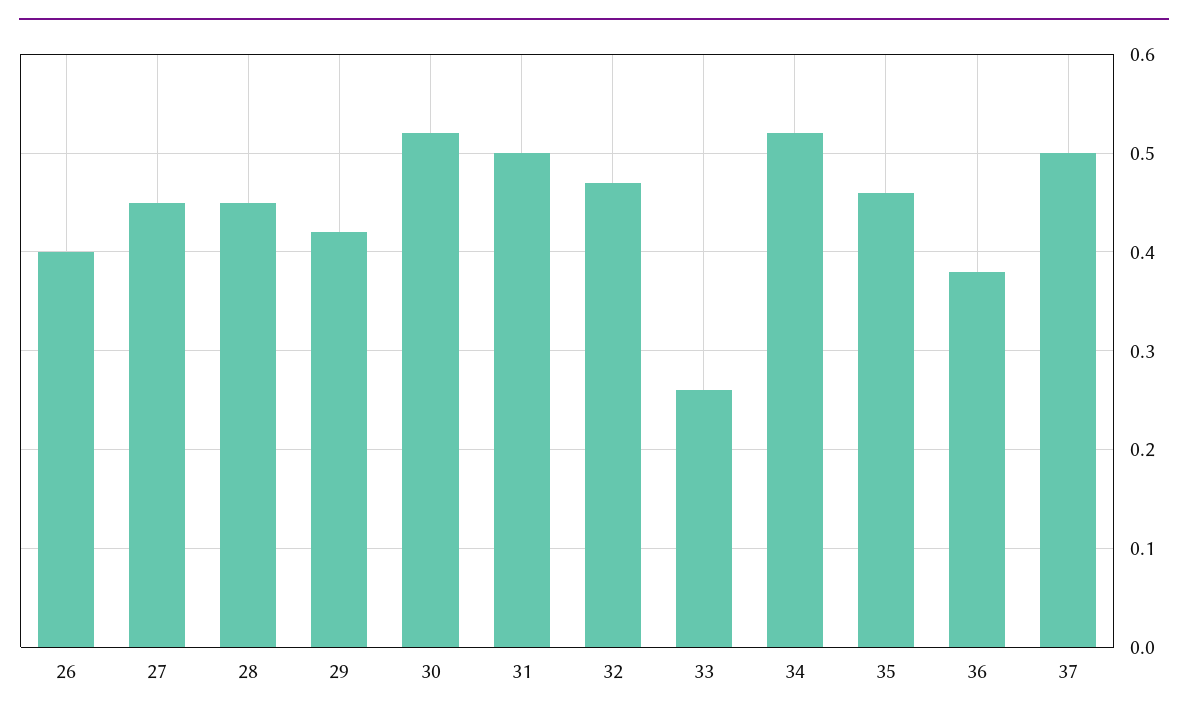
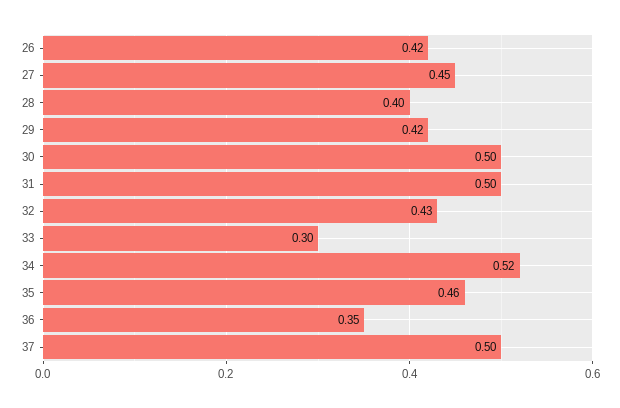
26: 0.4 -> 0.42
28: 0.45 -> 0.4
30: 0.52 -> 0.5
32: 0.47 -> 0.43
33: 0.26 -> 0.3
36: 0.38 -> 0.35

